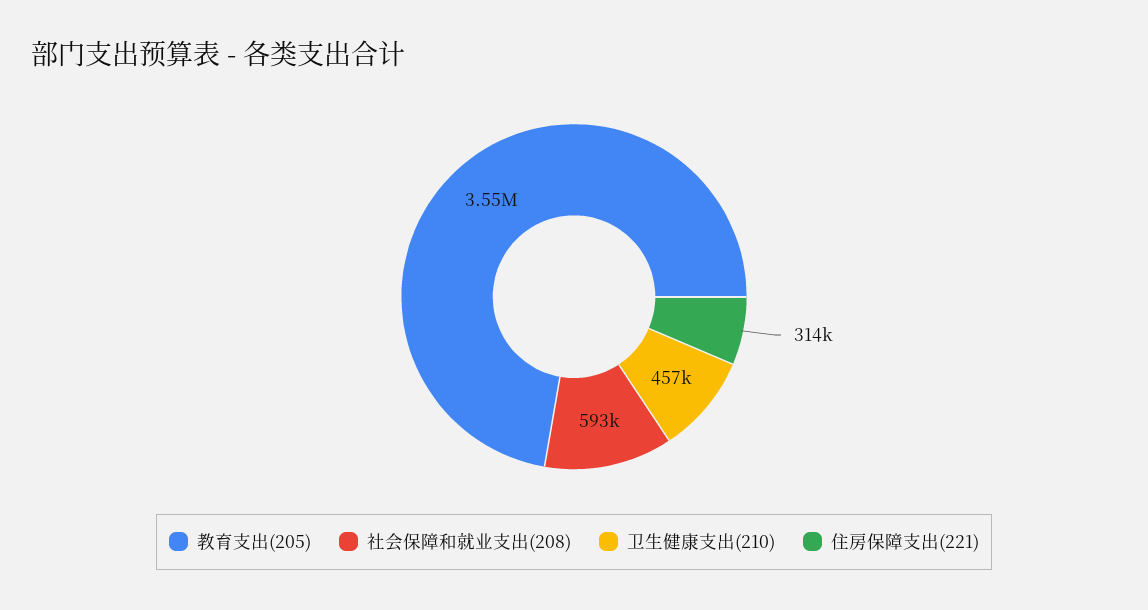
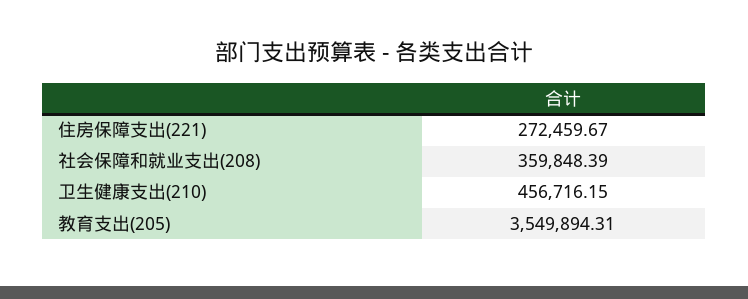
社会保障和就业支出(208): 593000 -> 359848.39
住房保障支出(221): 314000 -> 272459.67

